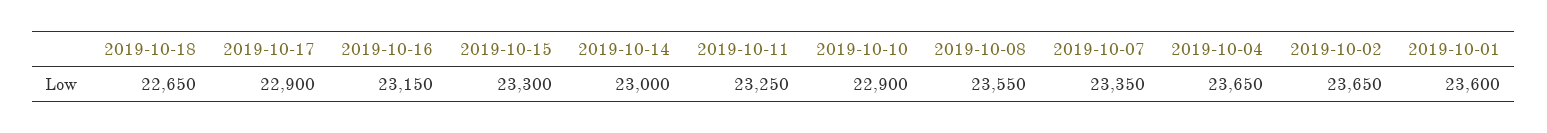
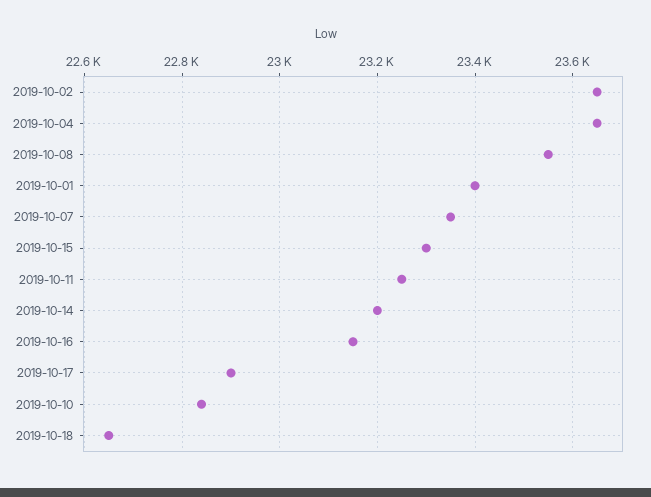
2019-10-14: 23000 -> 23200
2019-10-10: 22900 -> 22840
2019-10-01: 23600 -> 23400

